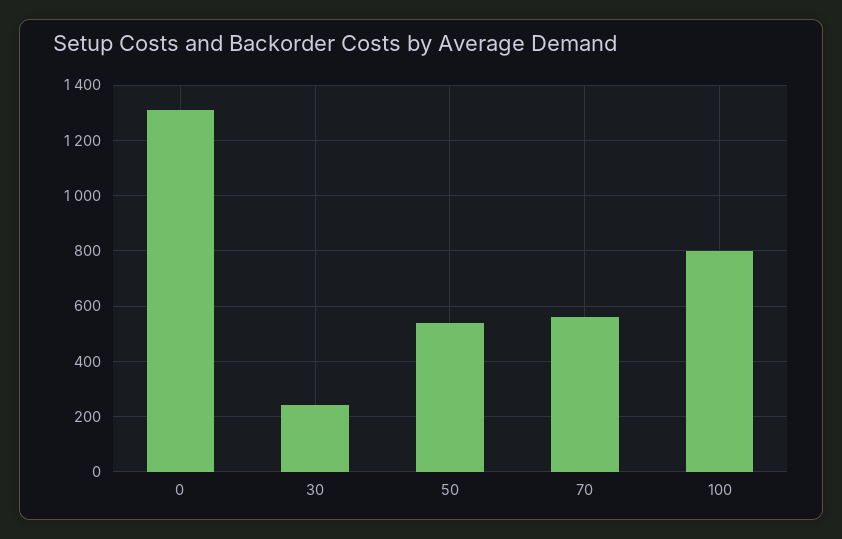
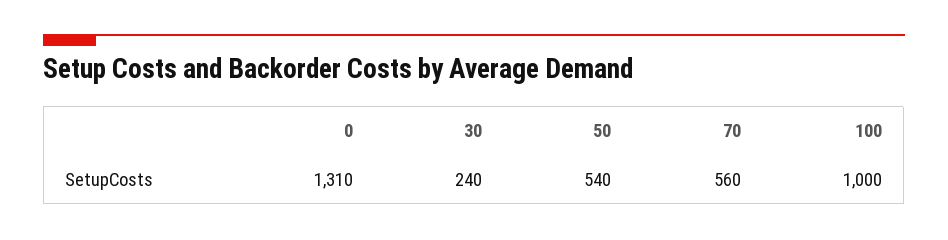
100: 800 -> 1000

